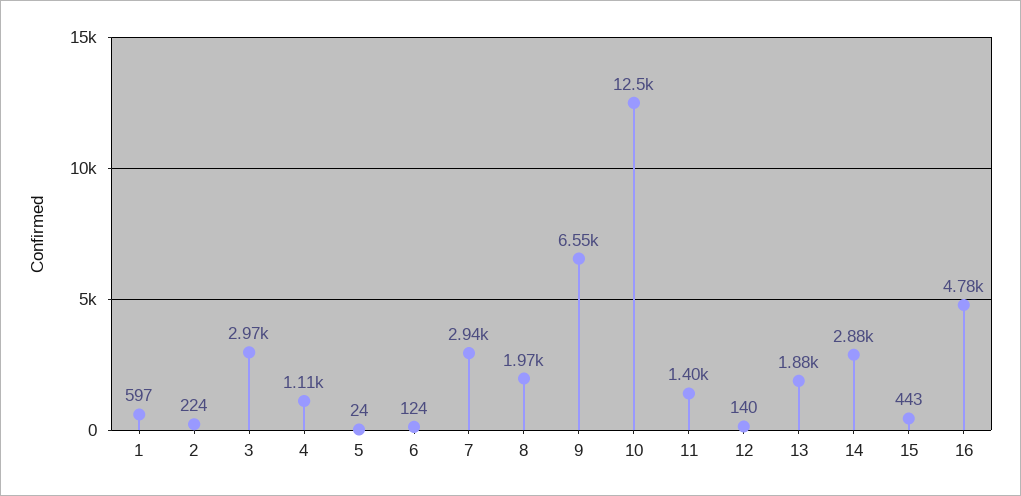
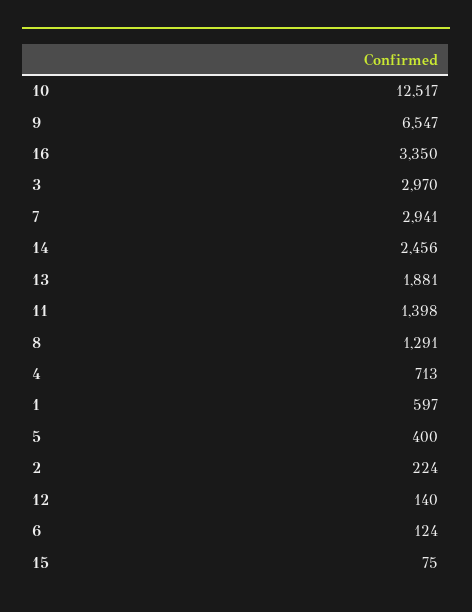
4: 1110 -> 713
5: 24 -> 400
8: 1970 -> 1291
14: 2880 -> 2456
15: 443 -> 75
16: 4780 -> 3350

